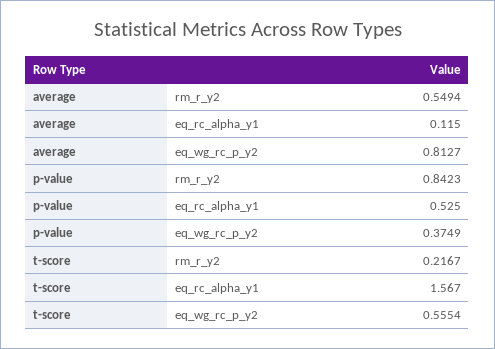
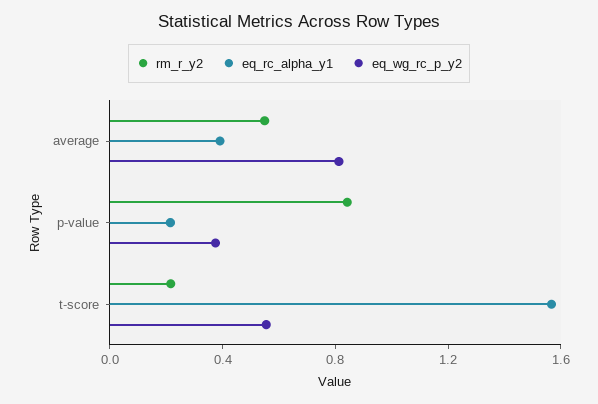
eq_rc_alpha_y1, average: 0.115 -> 0.4
eq_rc_alpha_y1, p-value: 0.525 -> 0.2

